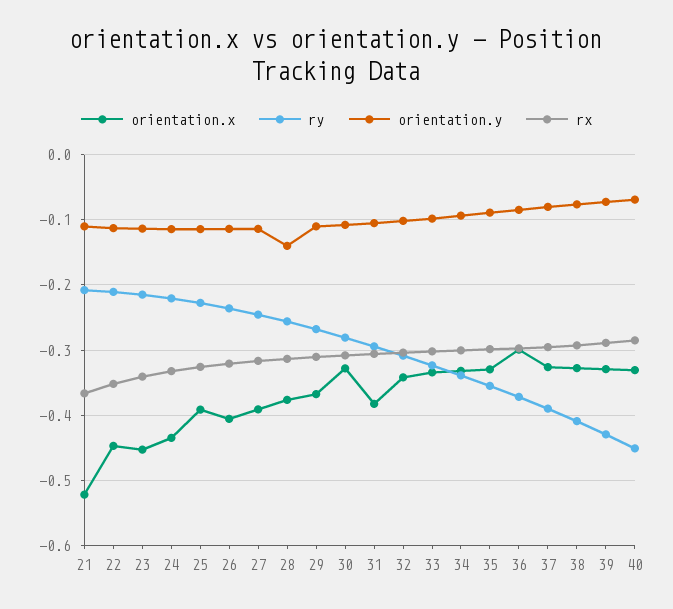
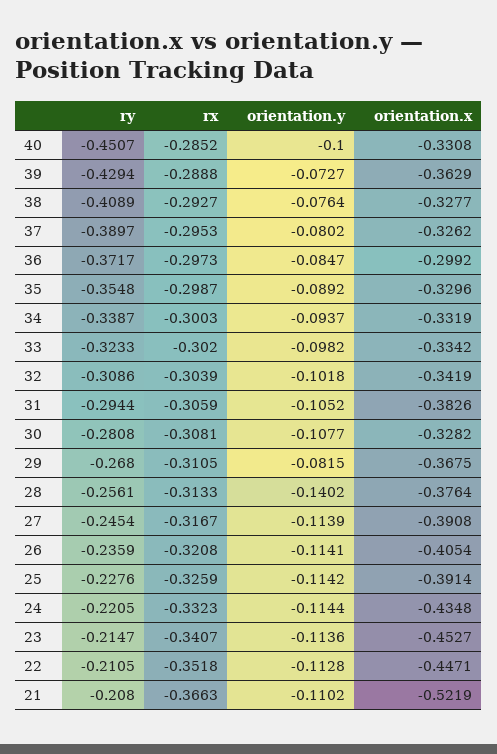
orientation.y, 29: -0.11 -> -0.0815
orientation.x, 39: -0.33 -> -0.3629
orientation.y, 40: -0.07 -> -0.1

